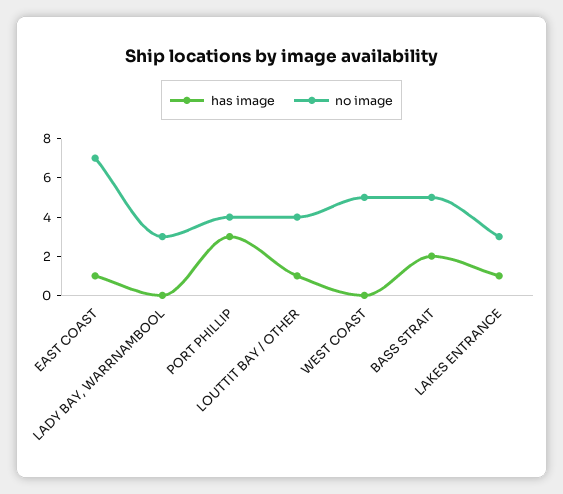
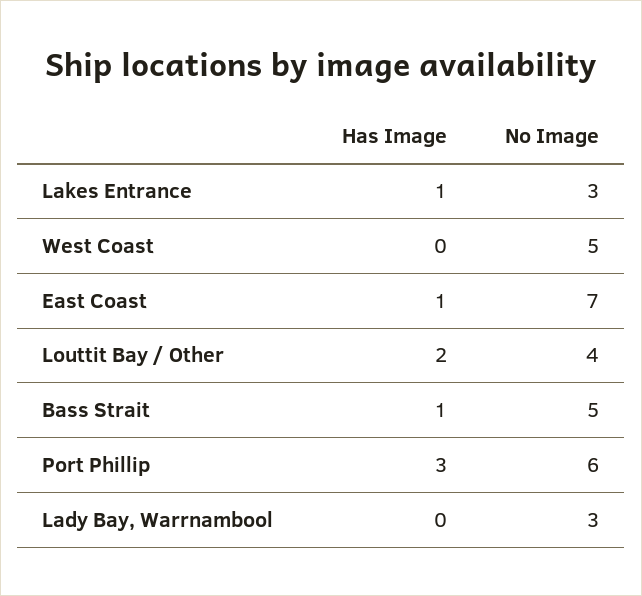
no image, PORT PHILLIP: 4 -> 6
has image, LOUTTIT BAY / OTHER: 1 -> 2
has image, BASS STRAIT: 2 -> 1

